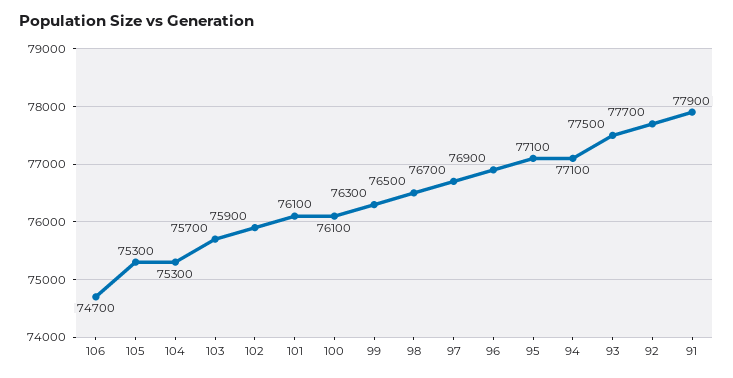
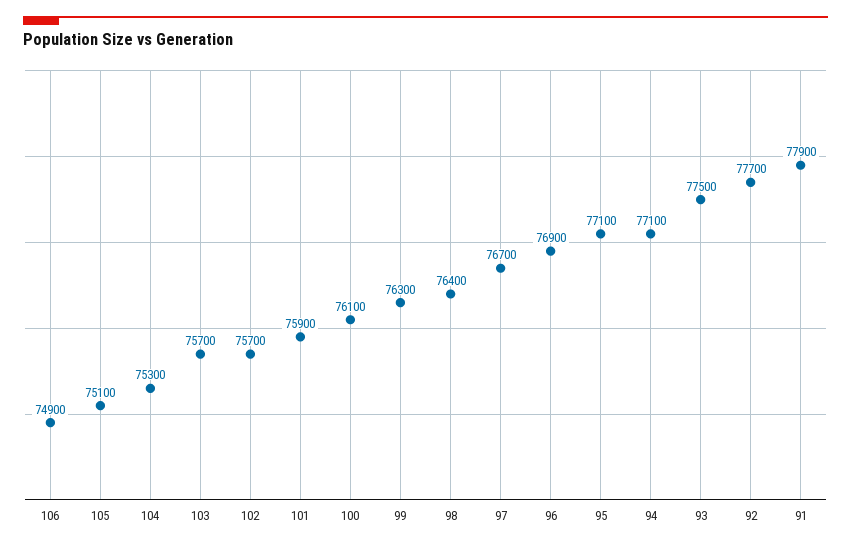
106: 74700 -> 74900
105: 75300 -> 75100
102: 75900 -> 75700
101: 76100 -> 75900
98: 76500 -> 76400

